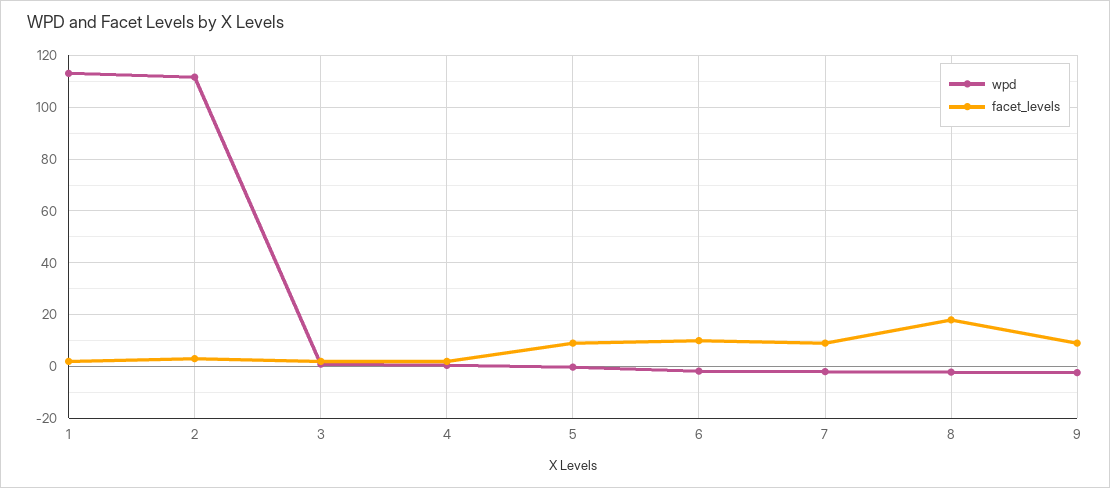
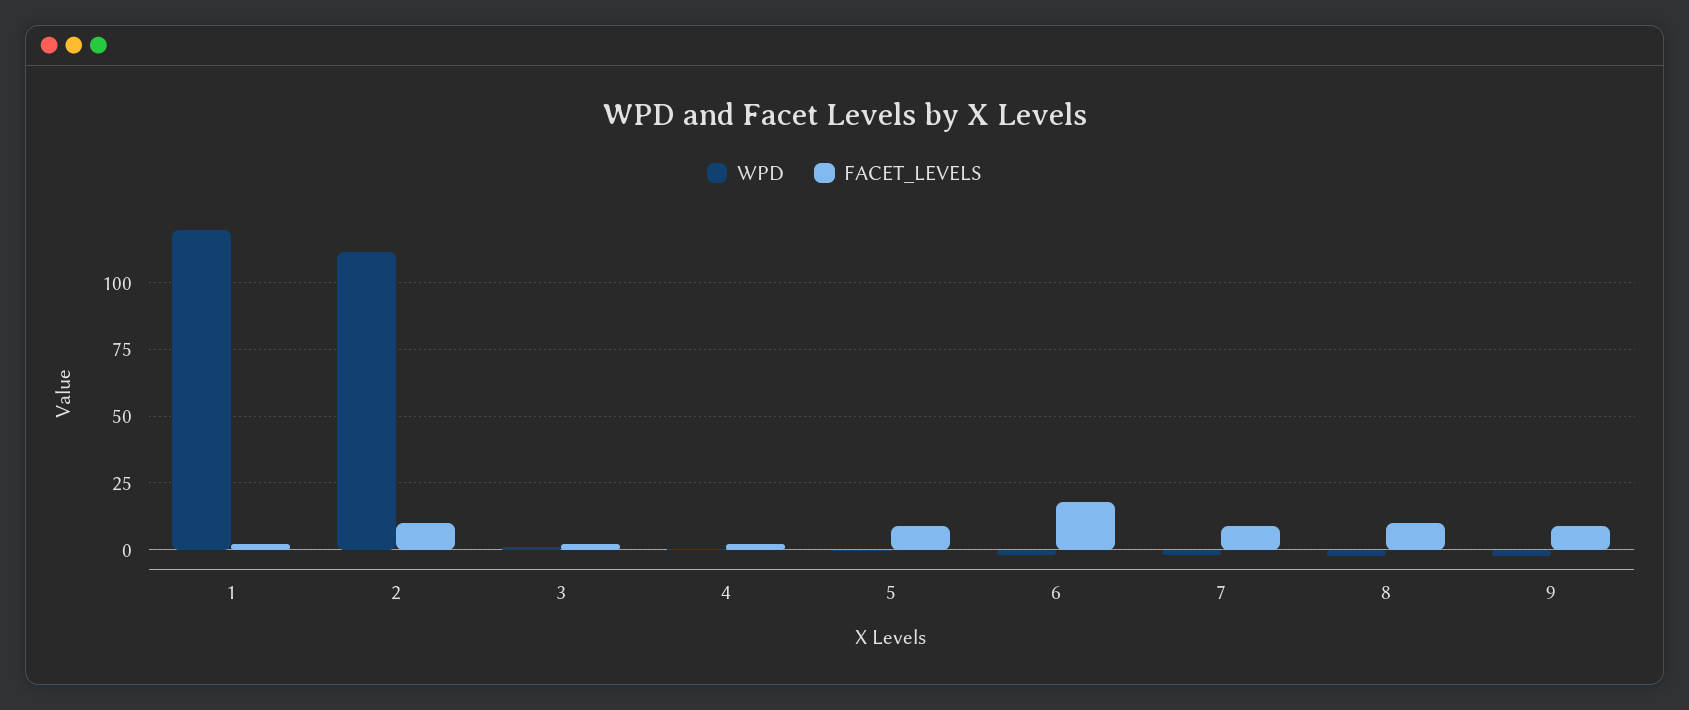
wpd, 1: 112.5 -> 120
facet_levels, 2: 2.5 -> 10
facet_levels, 6: 10 -> 17.5
facet_levels, 8: 17.5 -> 10

